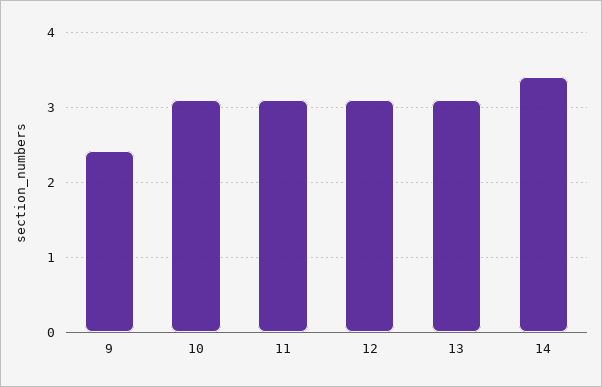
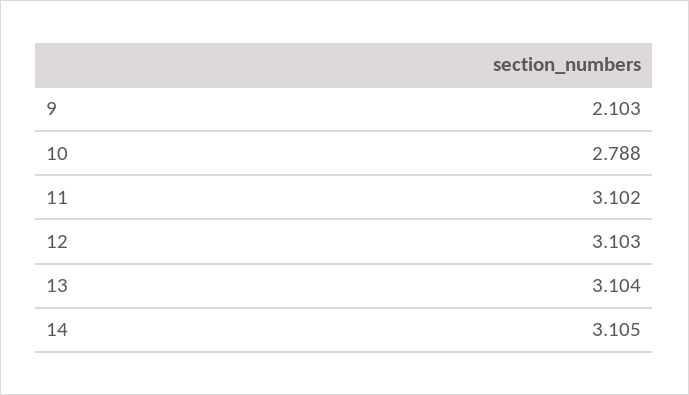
9: 2.4 -> 2.103
10: 3.1 -> 2.788
14: 3.4 -> 3.105

